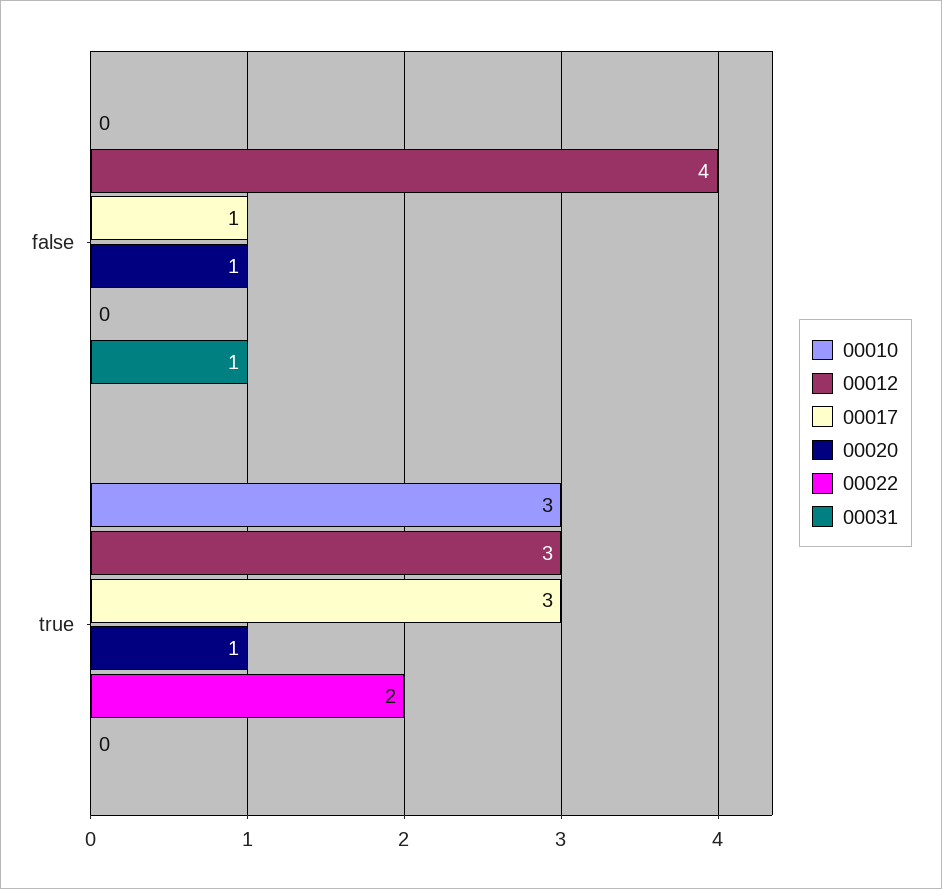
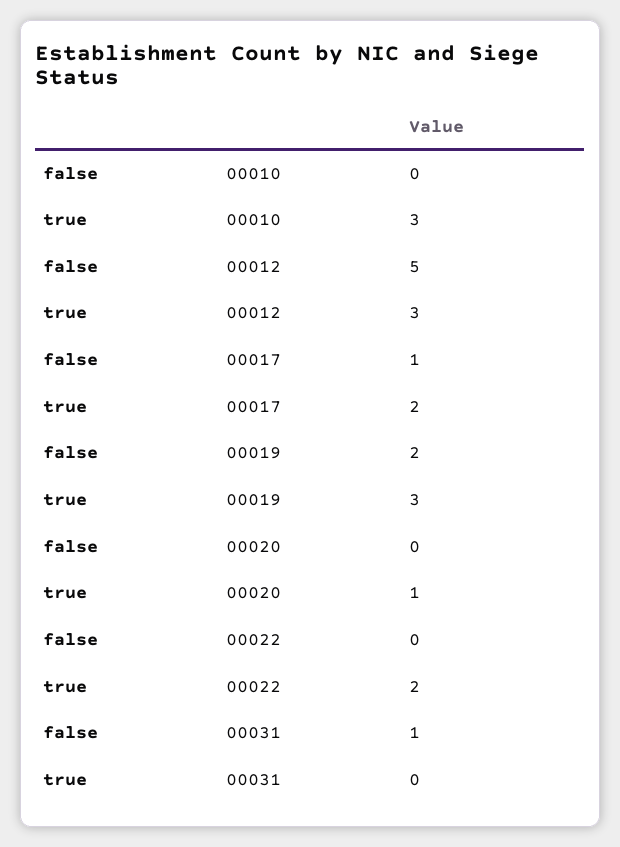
00012, false: 4 -> 5
00020, false: 1 -> 0
00017, true: 3 -> 2
00019, false: none -> 2
00019, true: none -> 3

